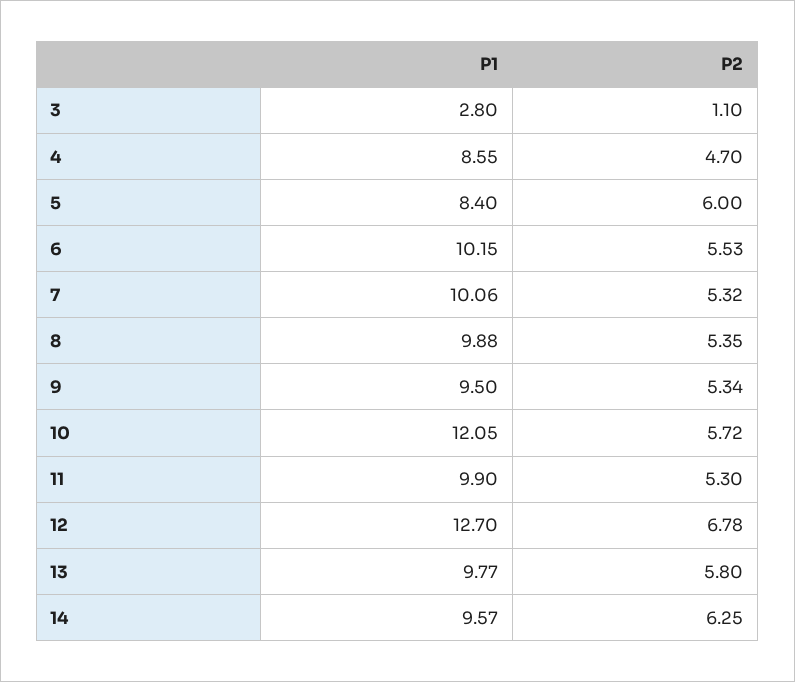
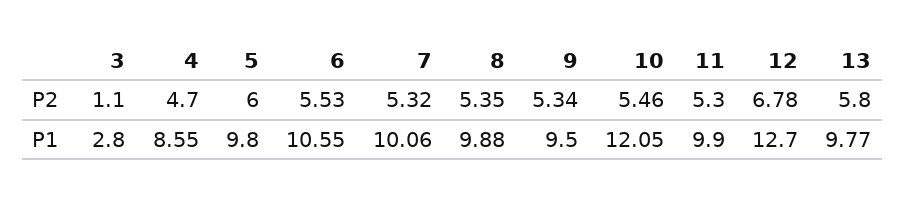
P1, 5: 8.4 -> 9.8
P1, 6: 10.15 -> 10.55
P2, 10: 5.72 -> 5.46
P1, 14: 9.57 -> none
P2, 14: 6.25 -> none

